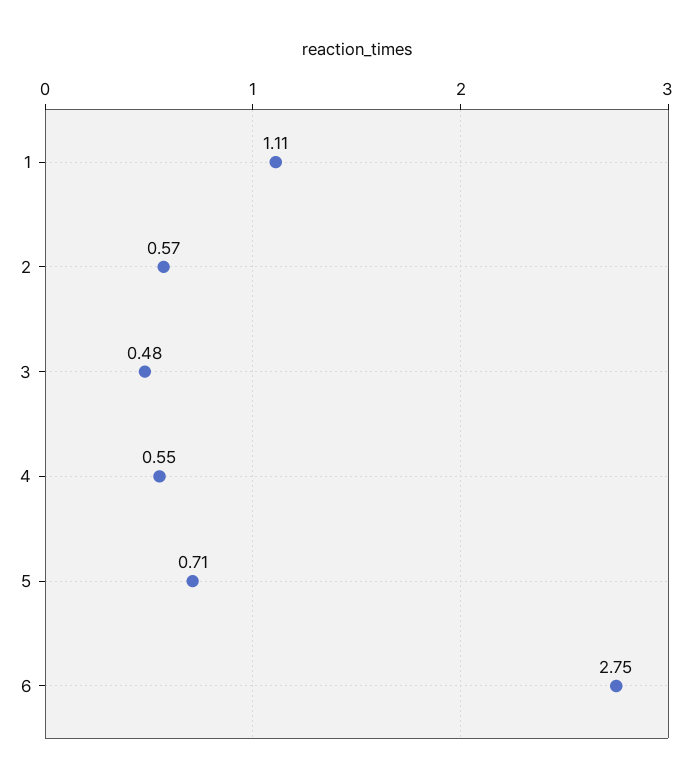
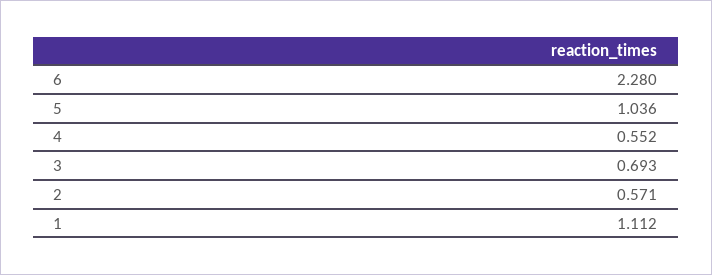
3: 0.48 -> 0.693
5: 0.71 -> 1.036
6: 2.75 -> 2.28

